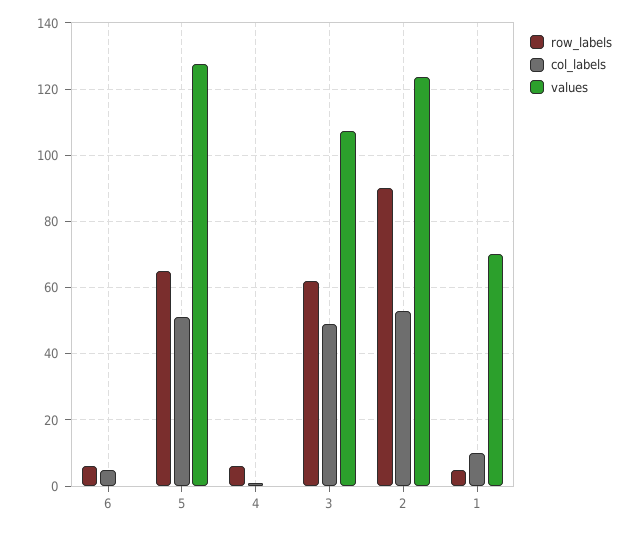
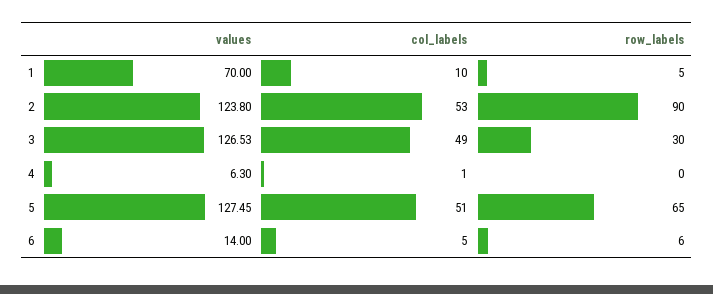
values, 6: 0 -> 14
row_labels, 4: 6 -> 0
values, 4: 0 -> 6.3
row_labels, 3: 62 -> 30
values, 3: 108 -> 126.53

